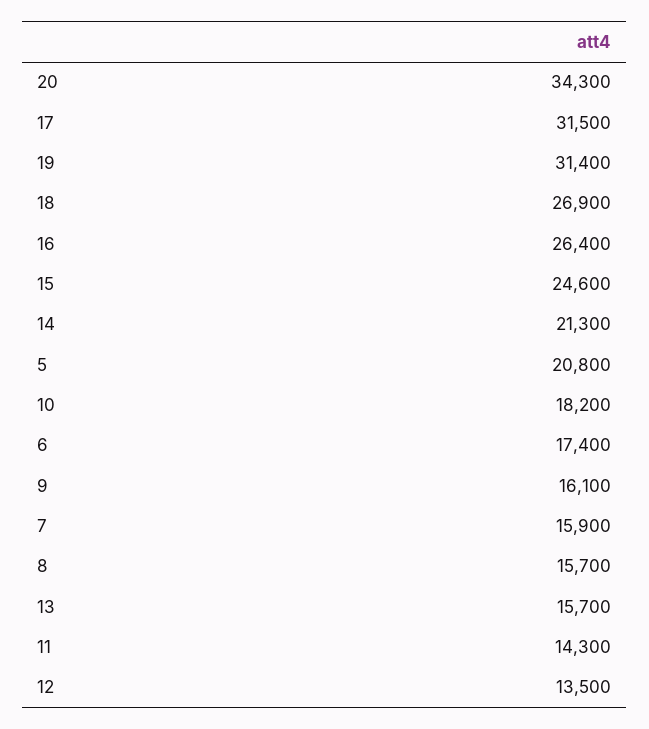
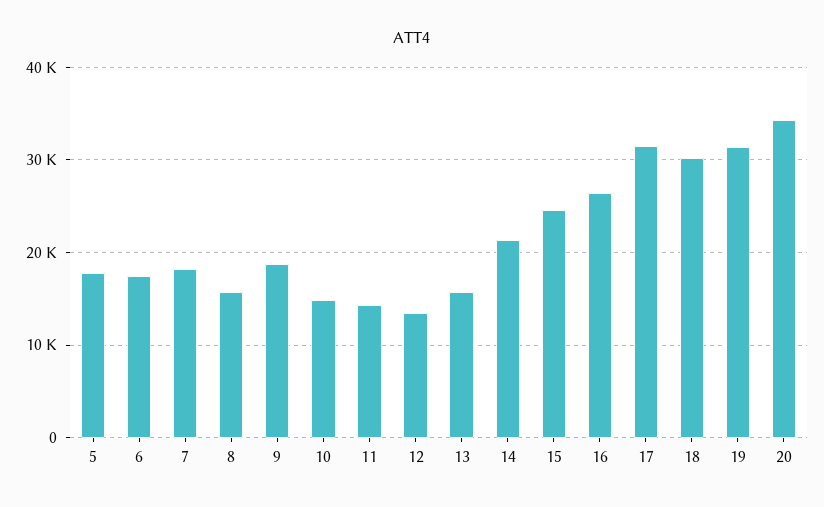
18: 26900 -> 30000
5: 20800 -> 18000
10: 18200 -> 15000
9: 16100 -> 19000
7: 15900 -> 18000

